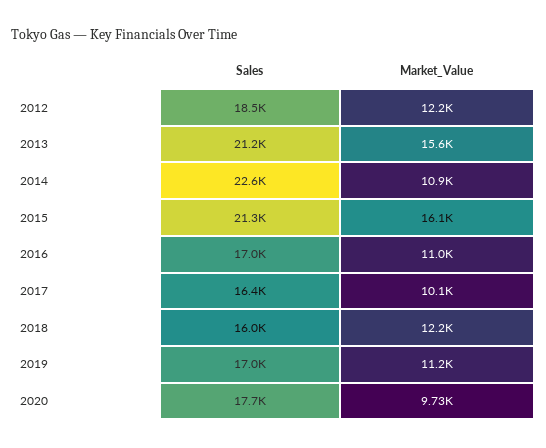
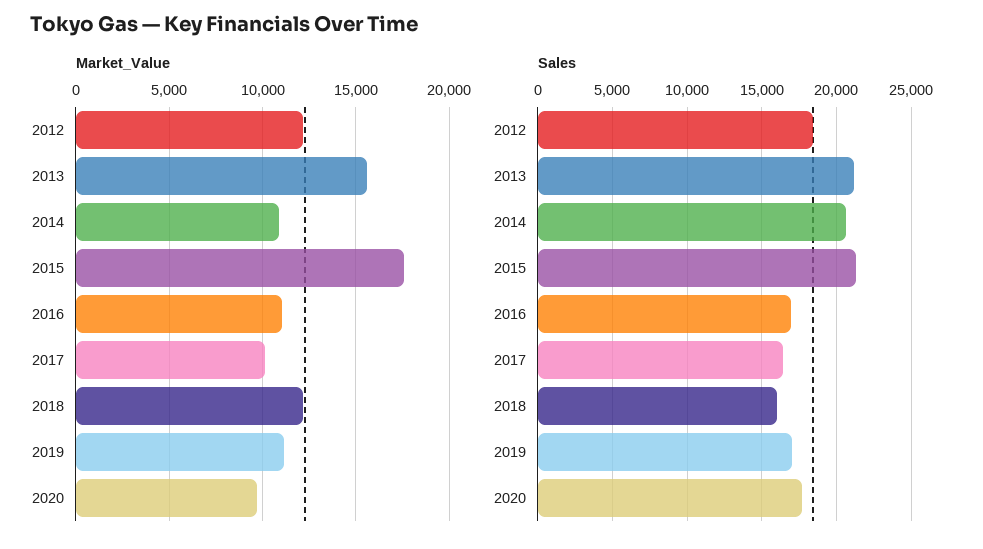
Sales, 2014: 22600 -> 20500
Market_Value, 2015: 16100 -> 17500

